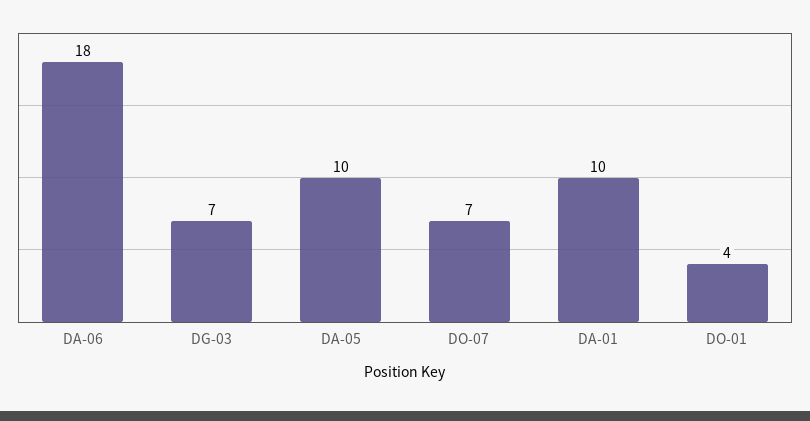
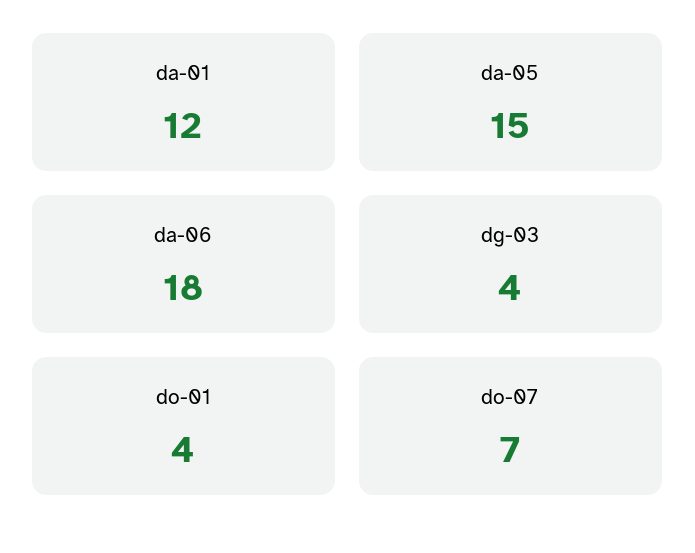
DG-03: 7 -> 4
DA-05: 10 -> 15
DA-01: 10 -> 12

